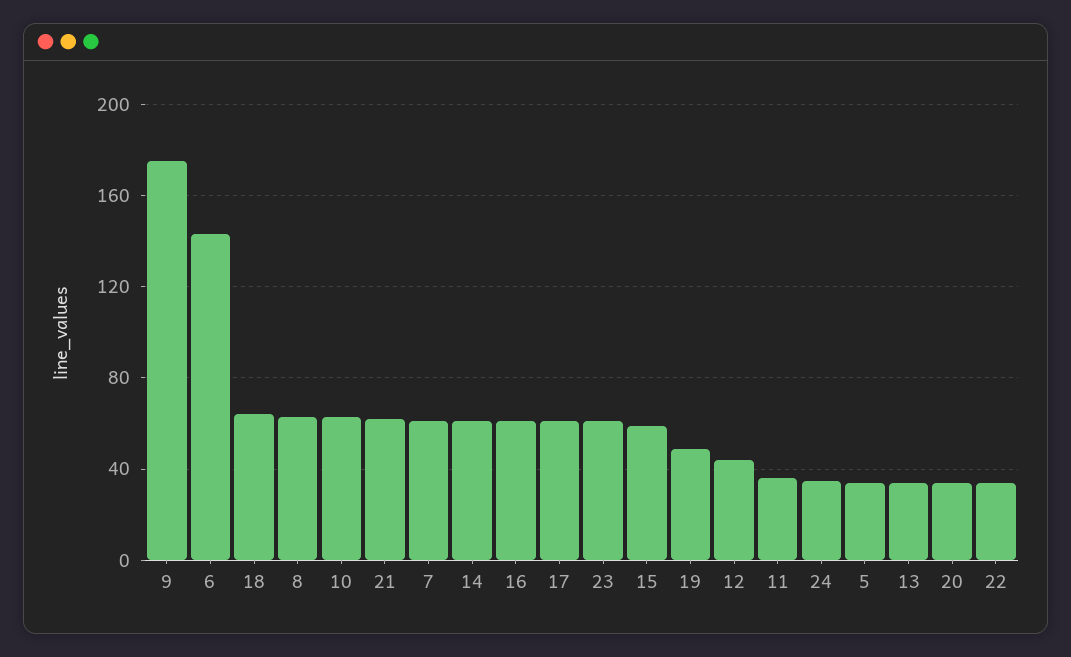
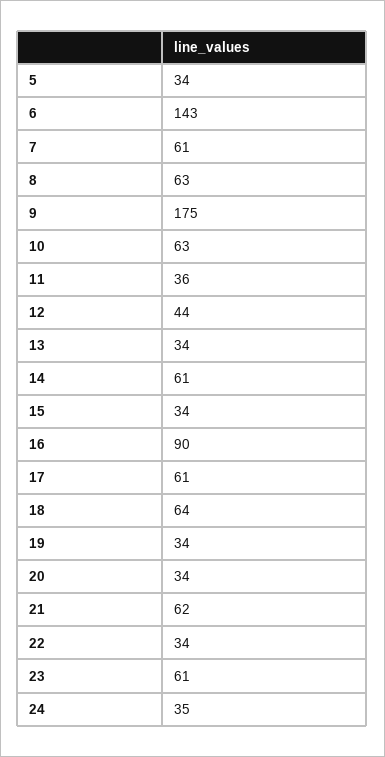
16: 60 -> 90
15: 60 -> 34
19: 50 -> 34

